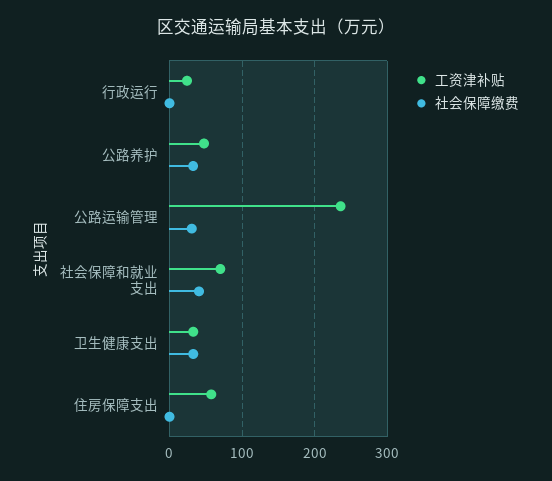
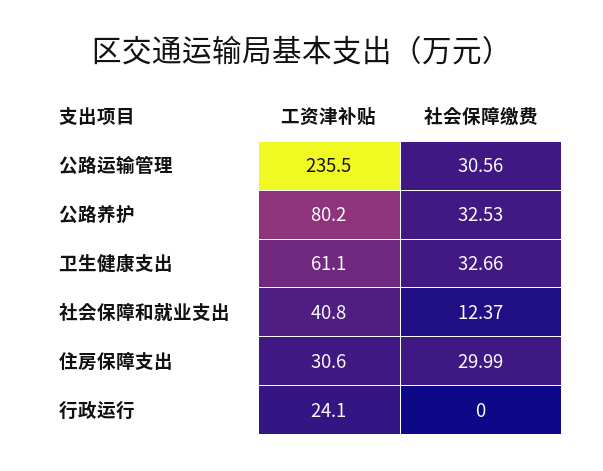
工资津补贴, 公路养护: 50 -> 80.2
工资津补贴, 社会保障和就业支出: 70 -> 40.8
社会保障缴费, 社会保障和就业支出: 40 -> 12.37
工资津补贴, 卫生健康支出: 30 -> 61.1
工资津补贴, 住房保障支出: 60 -> 30.6
社会保障缴费, 住房保障支出: 0 -> 29.99

